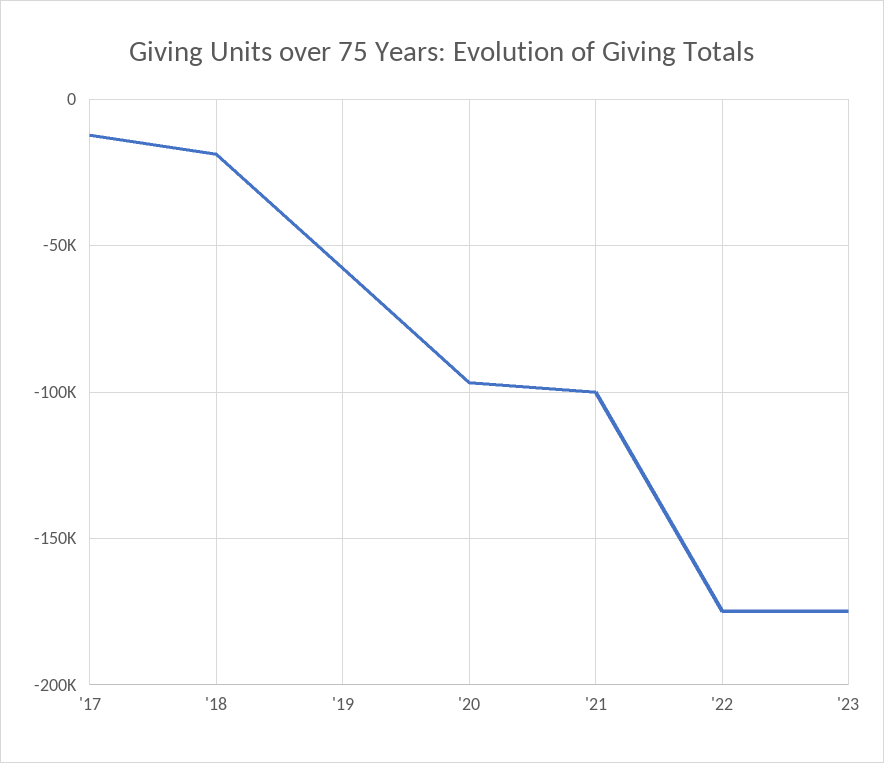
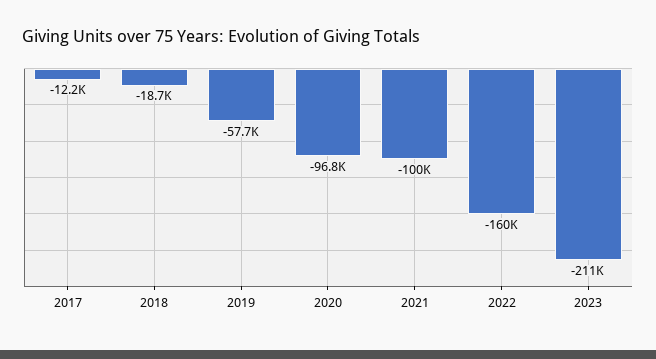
'22: -175000 -> -160000
'23: -175000 -> -211000

